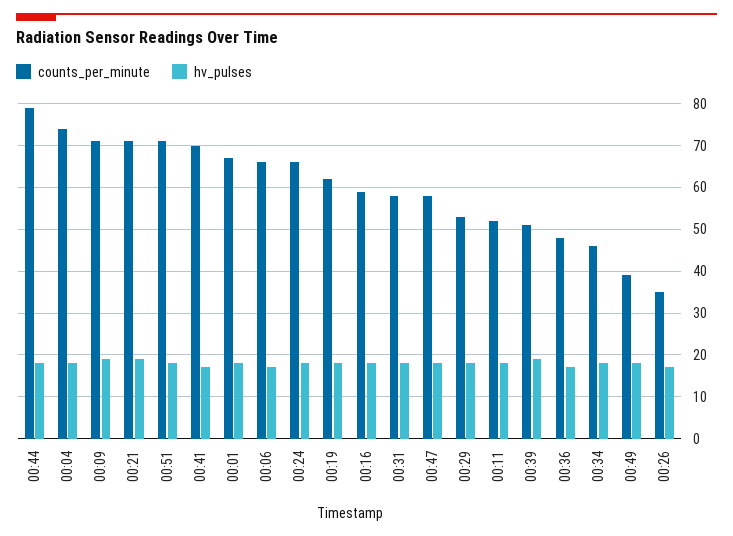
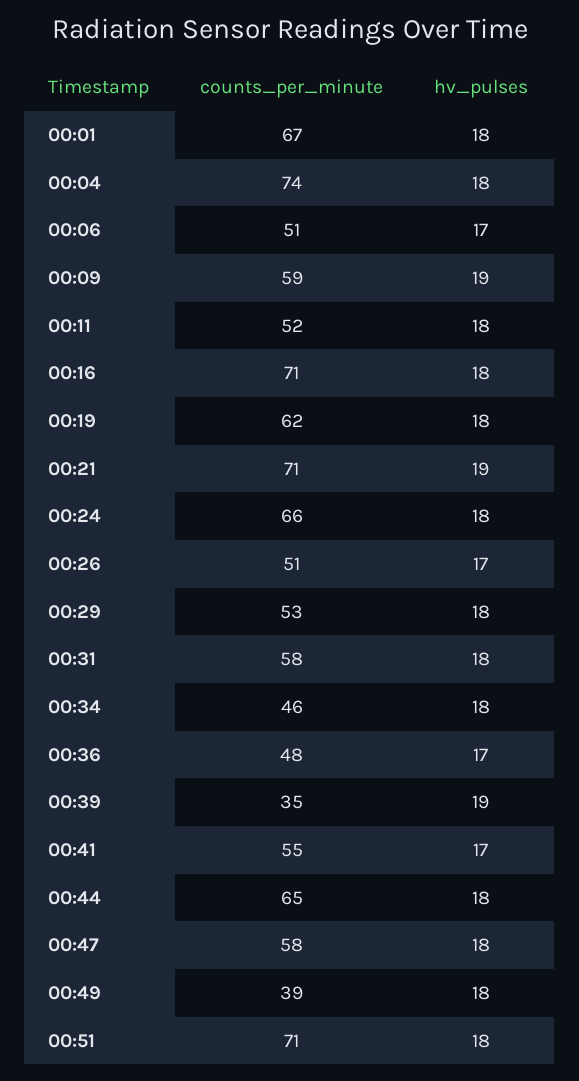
counts_per_minute, 00:44: 80 -> 65
counts_per_minute, 00:09: 70 -> 59
counts_per_minute, 00:41: 70 -> 55
counts_per_minute, 00:06: 65 -> 51
counts_per_minute, 00:16: 60 -> 71
counts_per_minute, 00:39: 50 -> 35
counts_per_minute, 00:26: 35 -> 51

